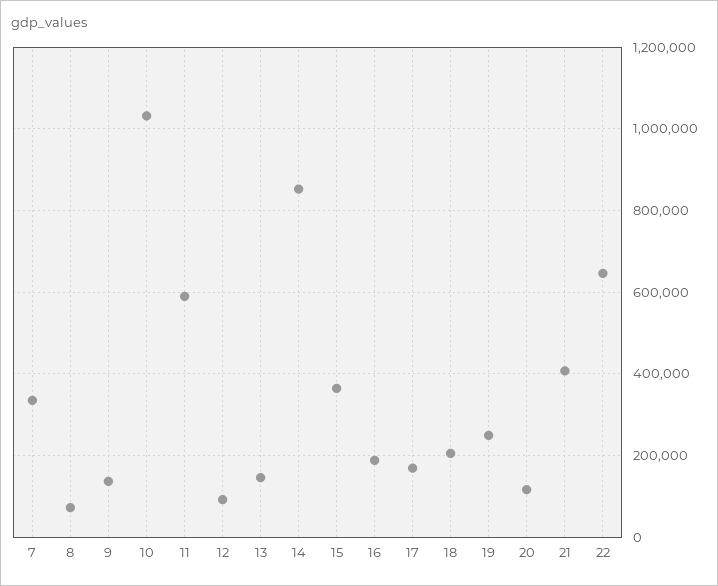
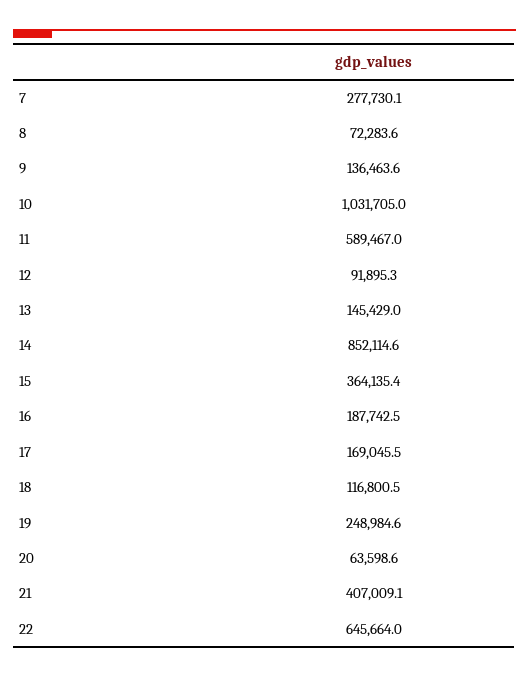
7: 340000 -> 277730.1
18: 200000 -> 116800.5
20: 120000 -> 63598.6

